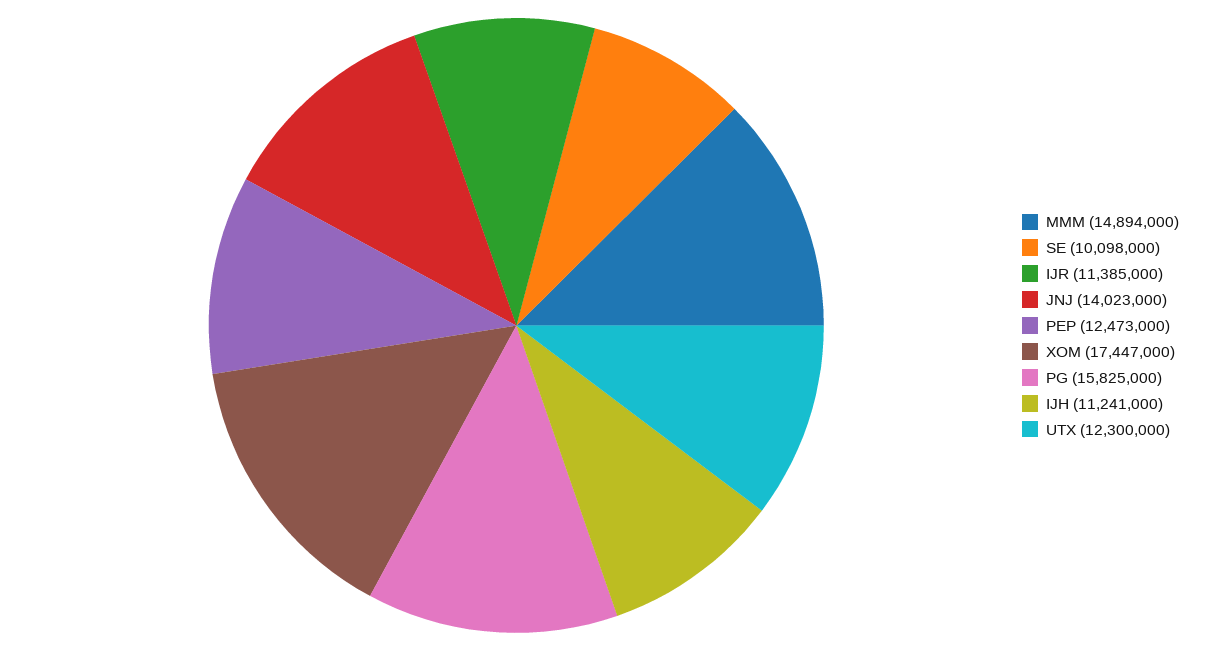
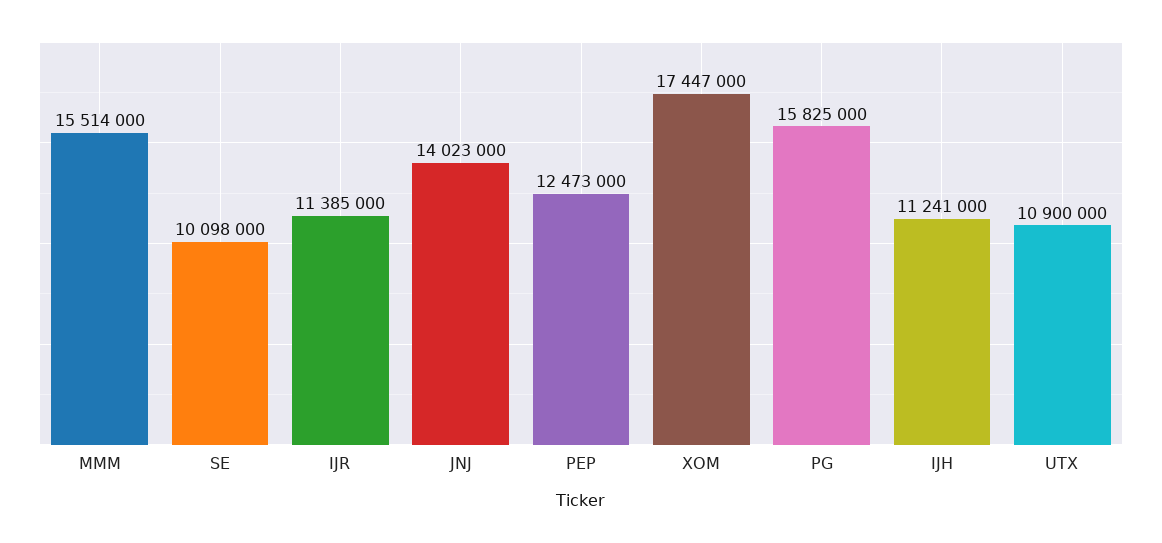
MMM: 14894000 -> 15514000
UTX: 12300000 -> 10900000

